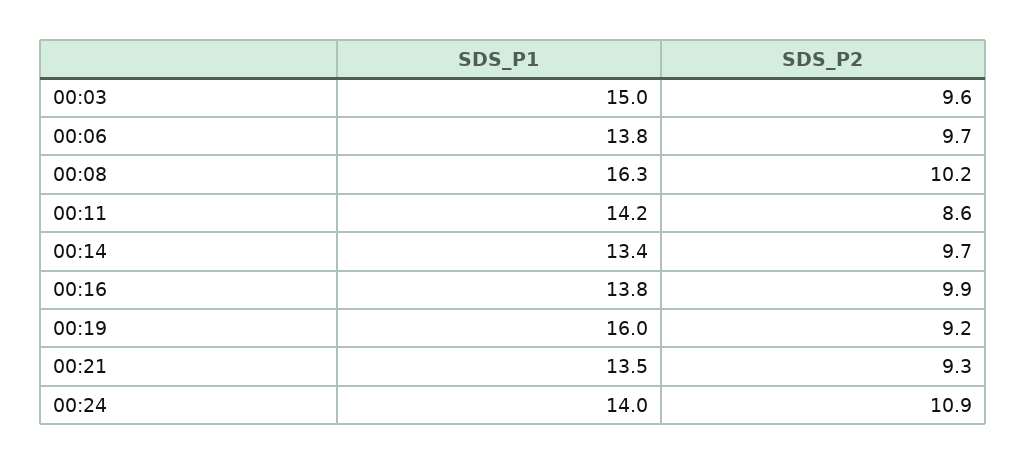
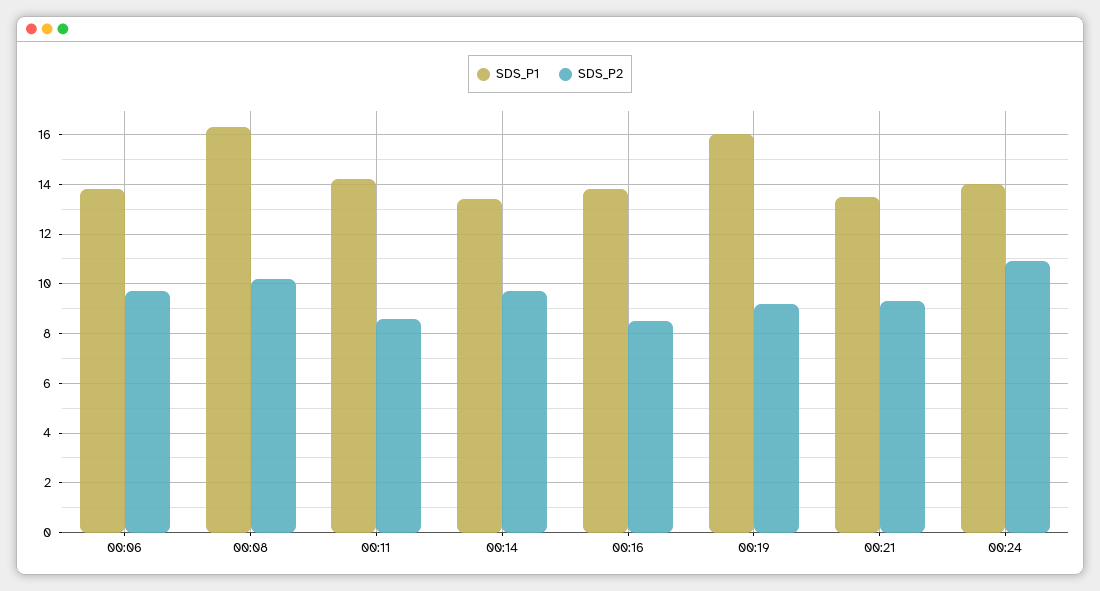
SDS_P1, 00:03: 15 -> none
SDS_P2, 00:03: 9.6 -> none
SDS_P2, 00:16: 9.9 -> 8.5

